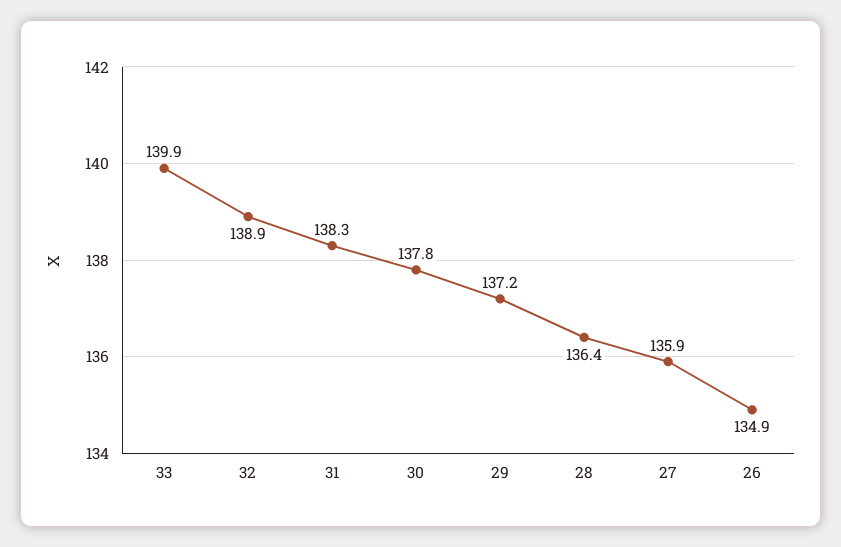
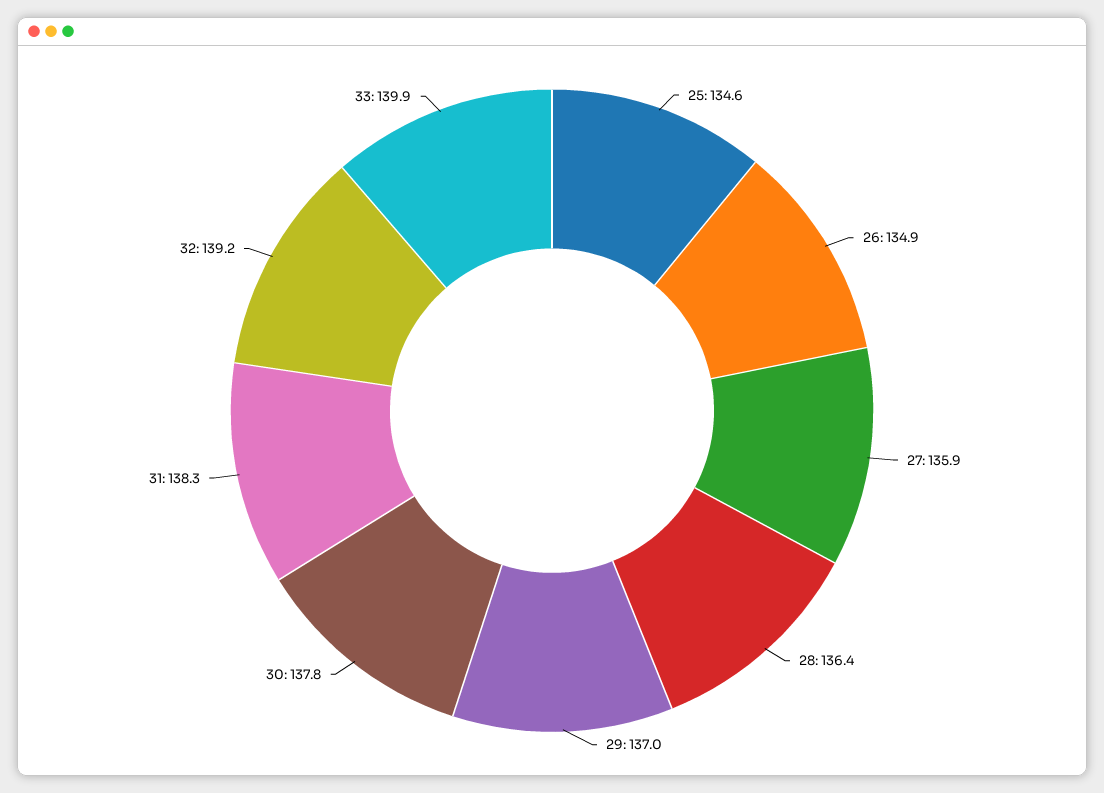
32: 138.9 -> 139.2
29: 137.2 -> 137
25: none -> 134.6

